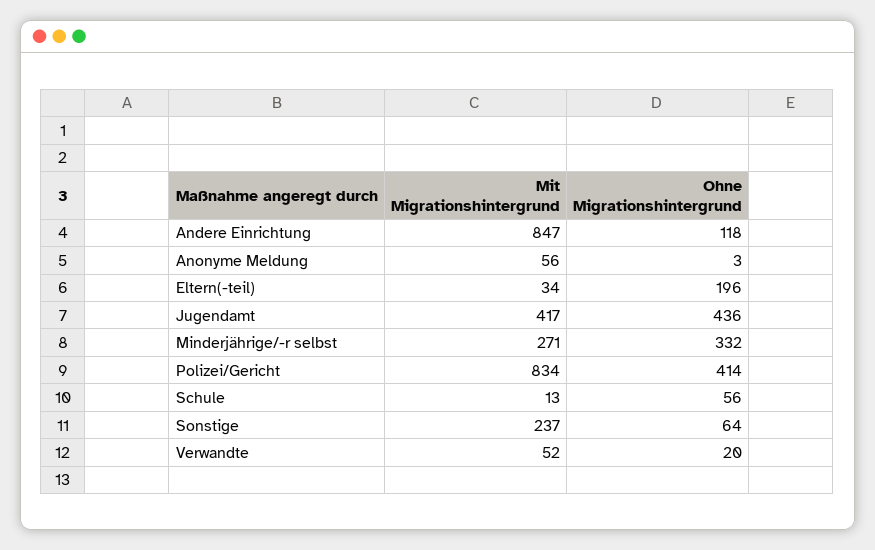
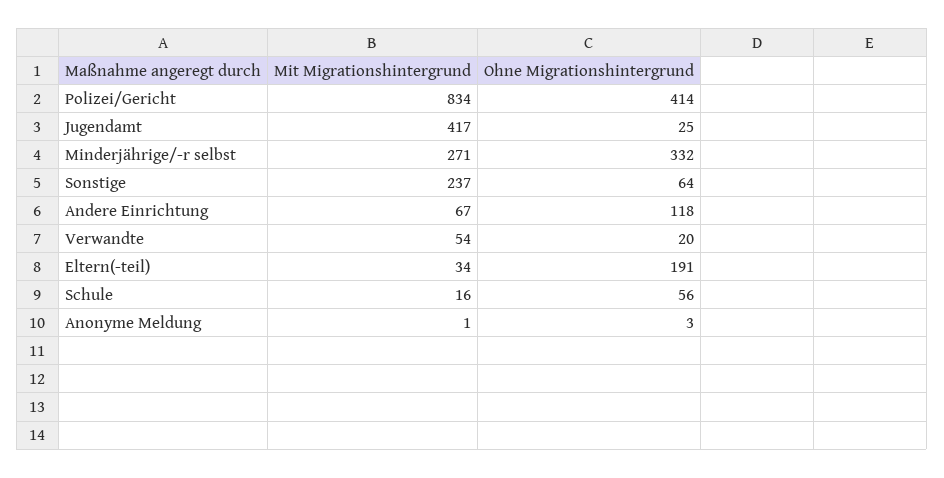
Mit Migrationshintergrund, Andere Einrichtung: 847 -> 67
Mit Migrationshintergrund, Anonyme Meldung: 56 -> 1
Ohne Migrationshintergrund, Eltern(-teil): 196 -> 191
Ohne Migrationshintergrund, Jugendamt: 436 -> 25
Mit Migrationshintergrund, Schule: 13 -> 16
Mit Migrationshintergrund, Verwandte: 52 -> 54

